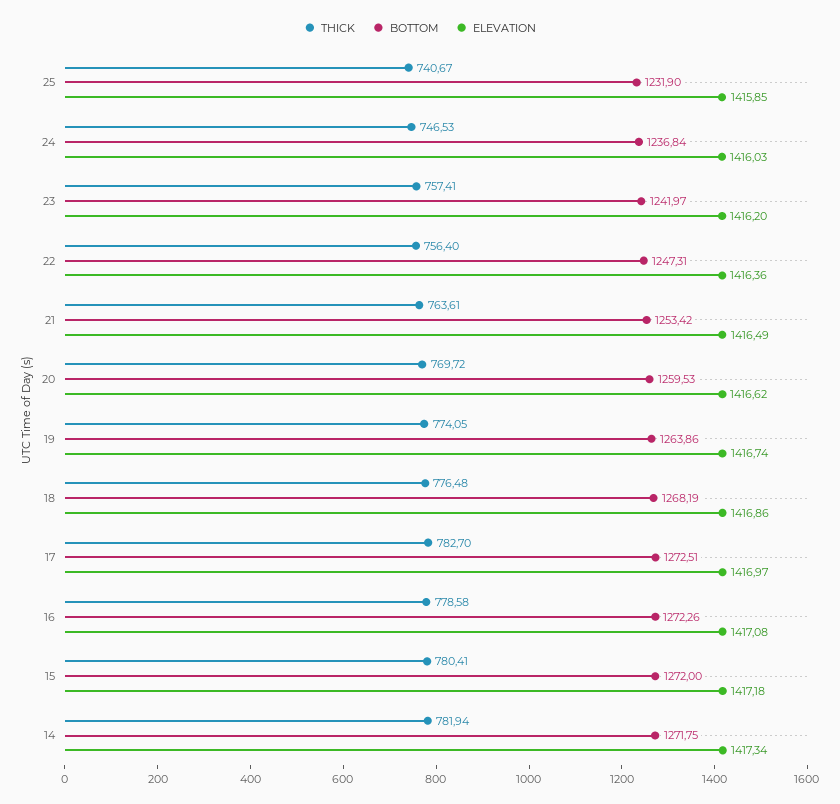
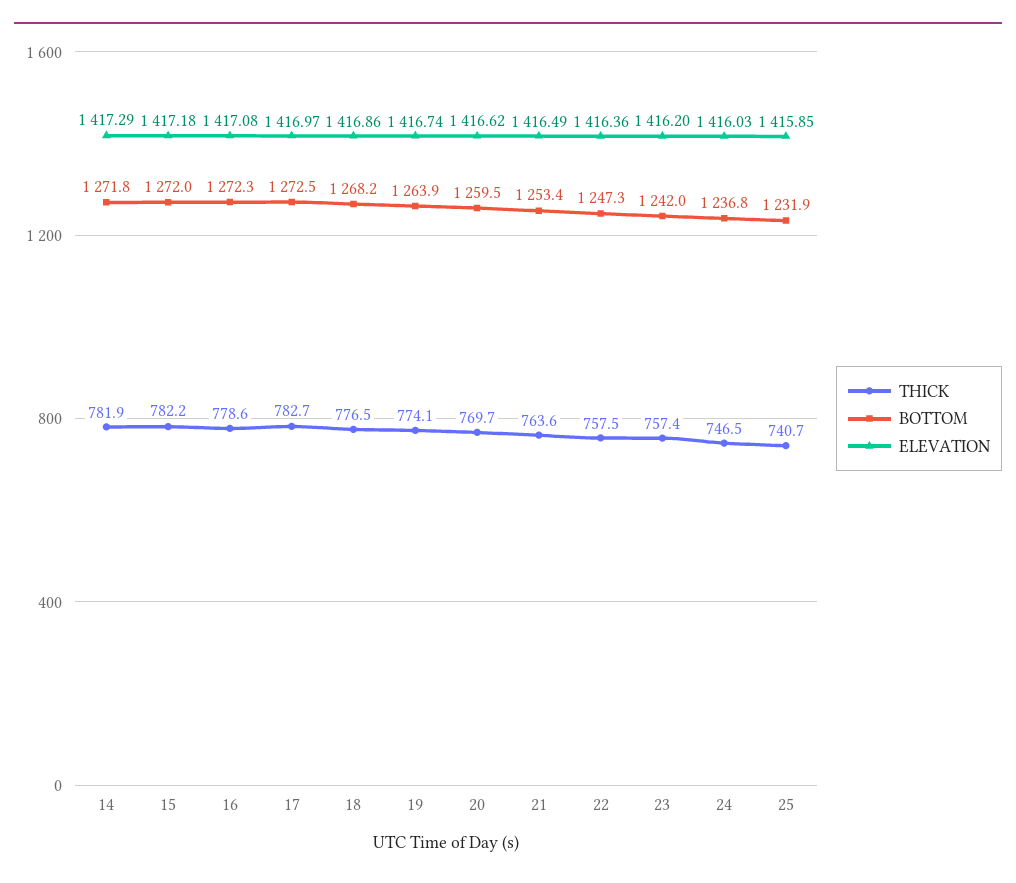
THICK, 22: 756.4 -> 757.5
THICK, 15: 780.41 -> 782.2
ELEVATION, 14: 1417.34 -> 1417.29

